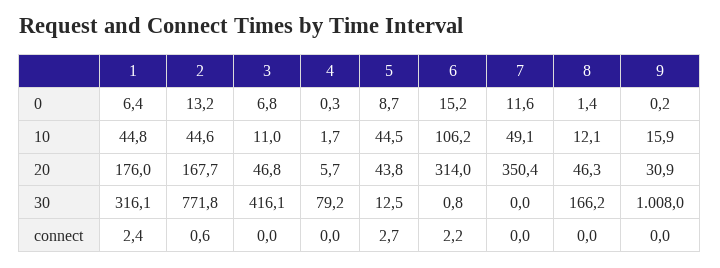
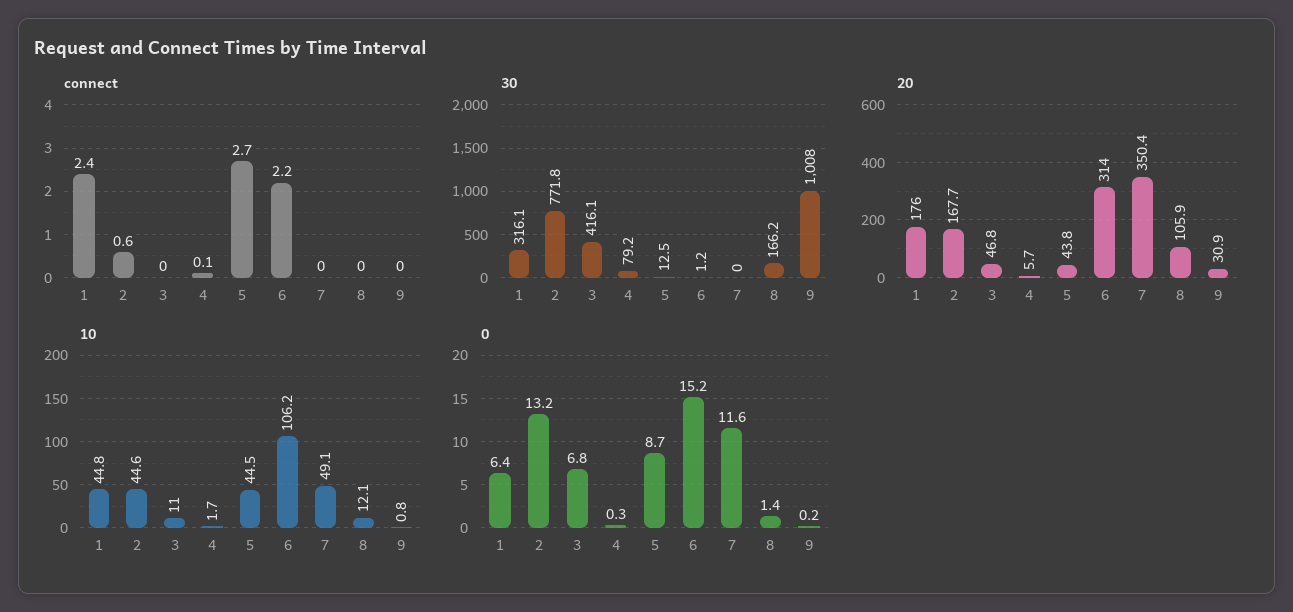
10, 9: 15.9 -> 0.8
20, 8: 46.3 -> 105.9
30, 6: 0.8 -> 1.2
connect, 4: 0 -> 0.1

